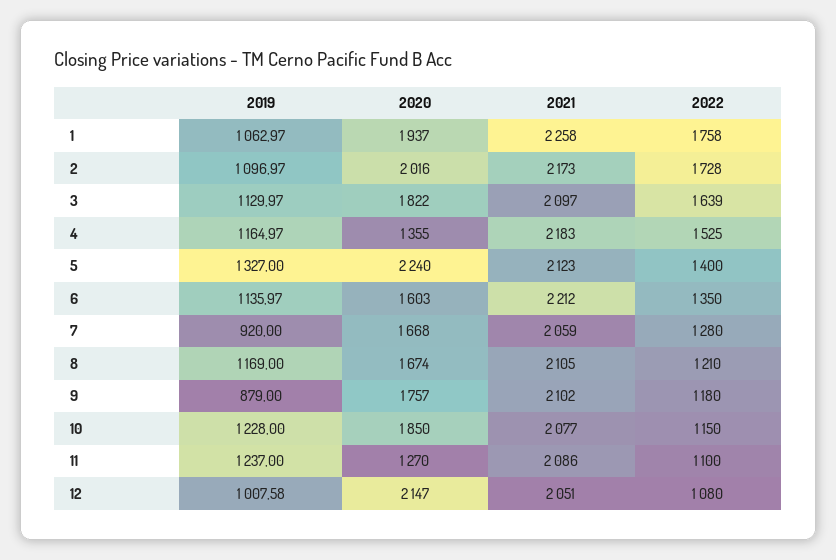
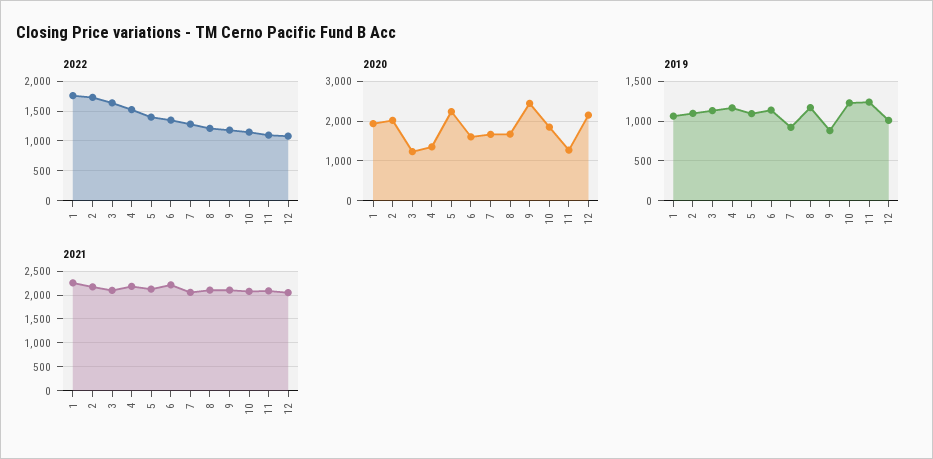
2020, 3: 1822 -> 1200
2019, 5: 1327 -> 1100
2020, 9: 1757 -> 2400

